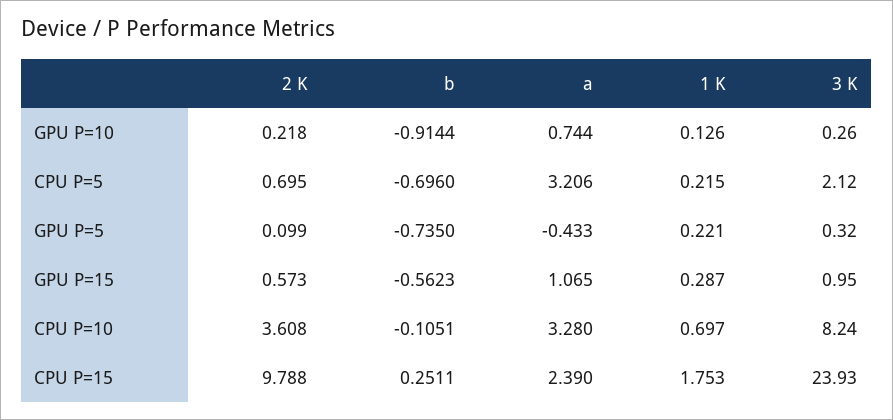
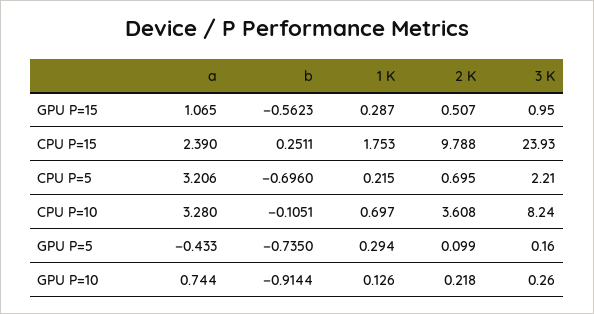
3 K, CPU P=5: 2.12 -> 2.21
1 K, GPU P=5: 0.221 -> 0.294
3 K, GPU P=5: 0.32 -> 0.16
2 K, GPU P=15: 0.573 -> 0.507

